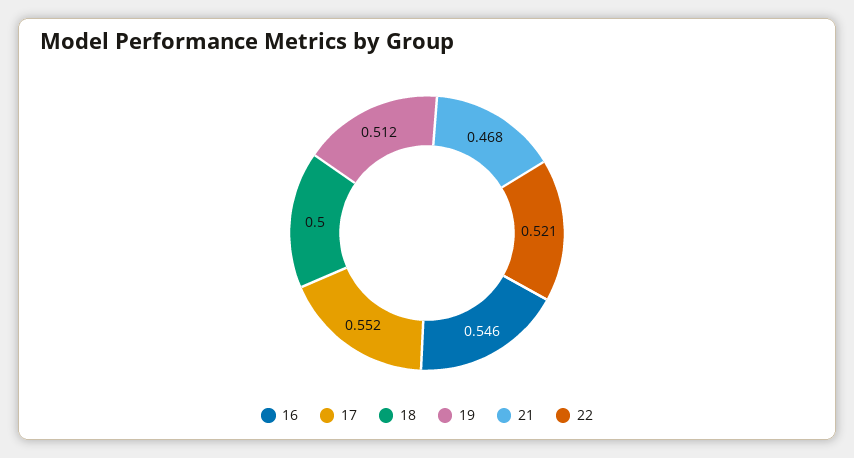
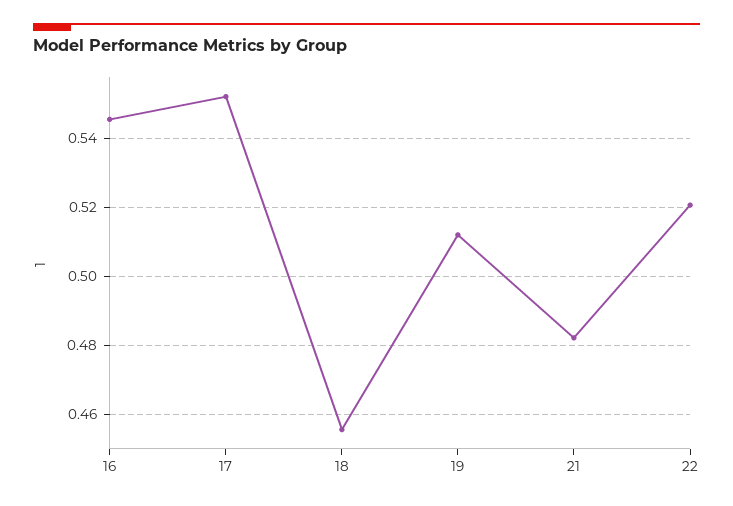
18: 0.5 -> 0.456
21: 0.468 -> 0.482

